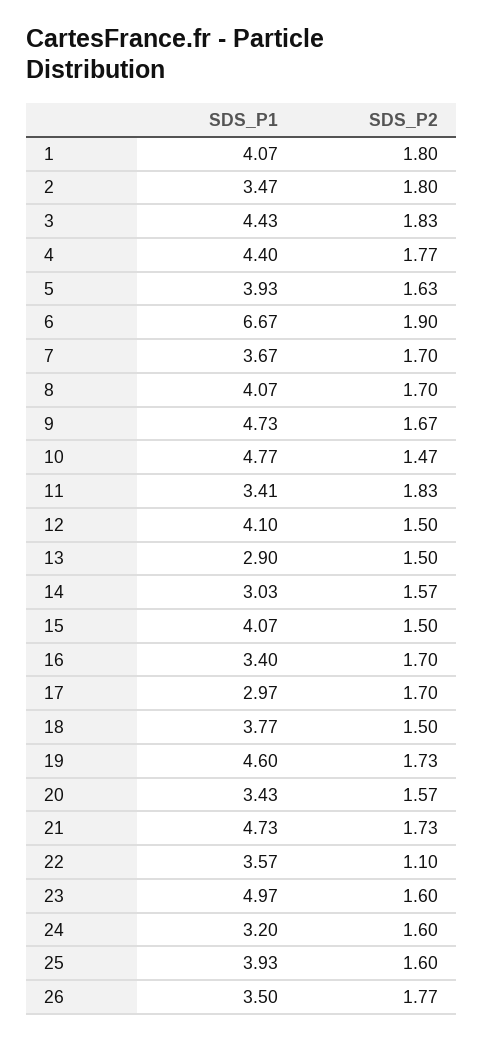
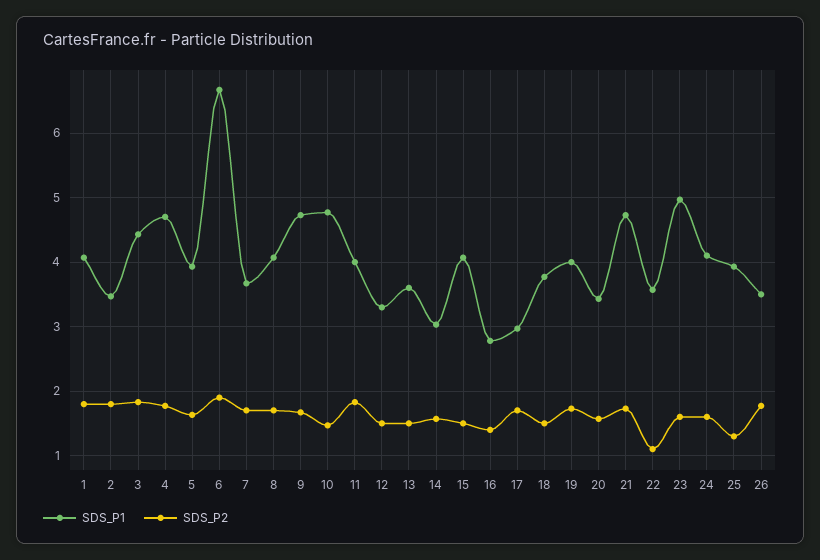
SDS_P1, 4: 4.4 -> 4.7
SDS_P1, 11: 3.41 -> 4
SDS_P1, 12: 4.1 -> 3.3
SDS_P1, 13: 2.9 -> 3.6
SDS_P1, 16: 3.4 -> 2.8
SDS_P2, 16: 1.7 -> 1.4
SDS_P1, 19: 4.6 -> 4
SDS_P1, 24: 3.2 -> 4.1
SDS_P2, 25: 1.6 -> 1.3

